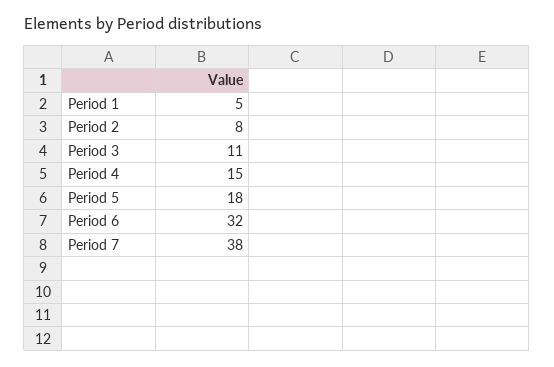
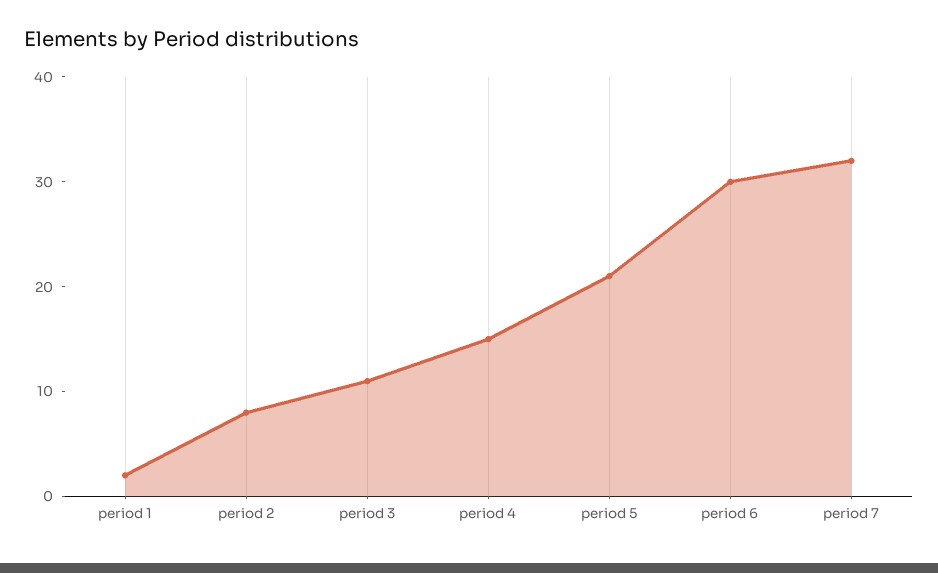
Period 1: 5 -> 2
Period 5: 18 -> 21
Period 6: 32 -> 30
Period 7: 38 -> 32

